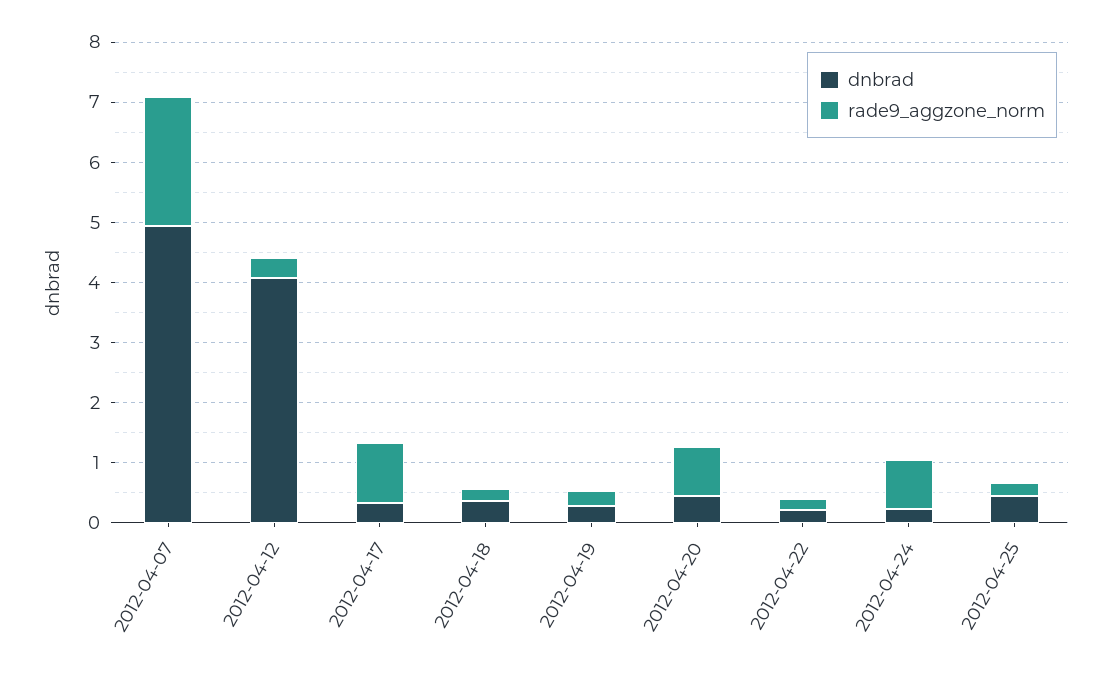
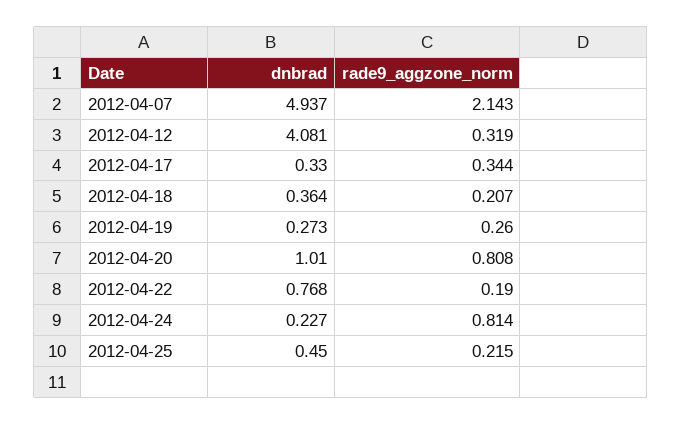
rade9_aggzone_norm, 2012-04-17: 1 -> 0.344
dnbrad, 2012-04-20: 0.4 -> 1.01
dnbrad, 2012-04-22: 0.2 -> 0.768

